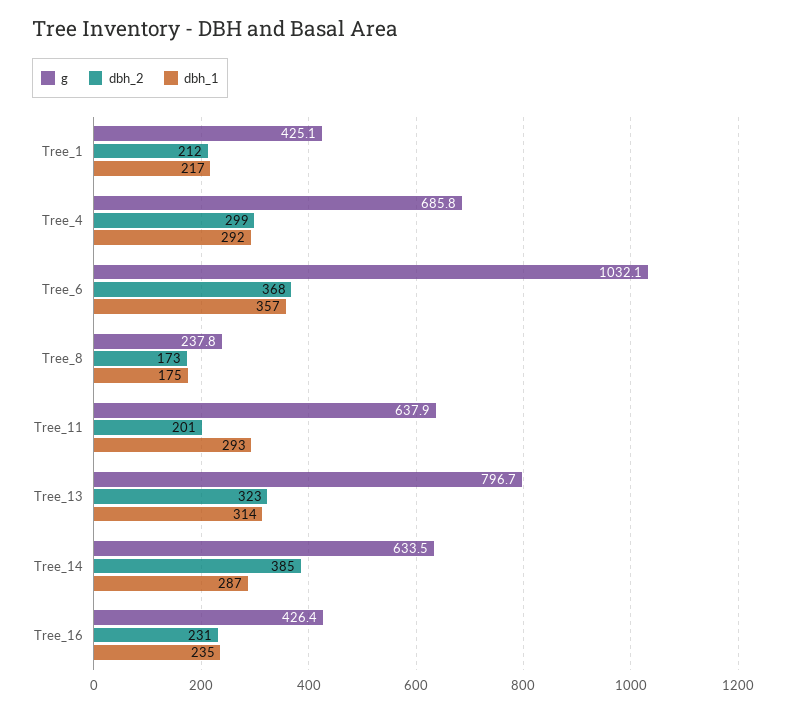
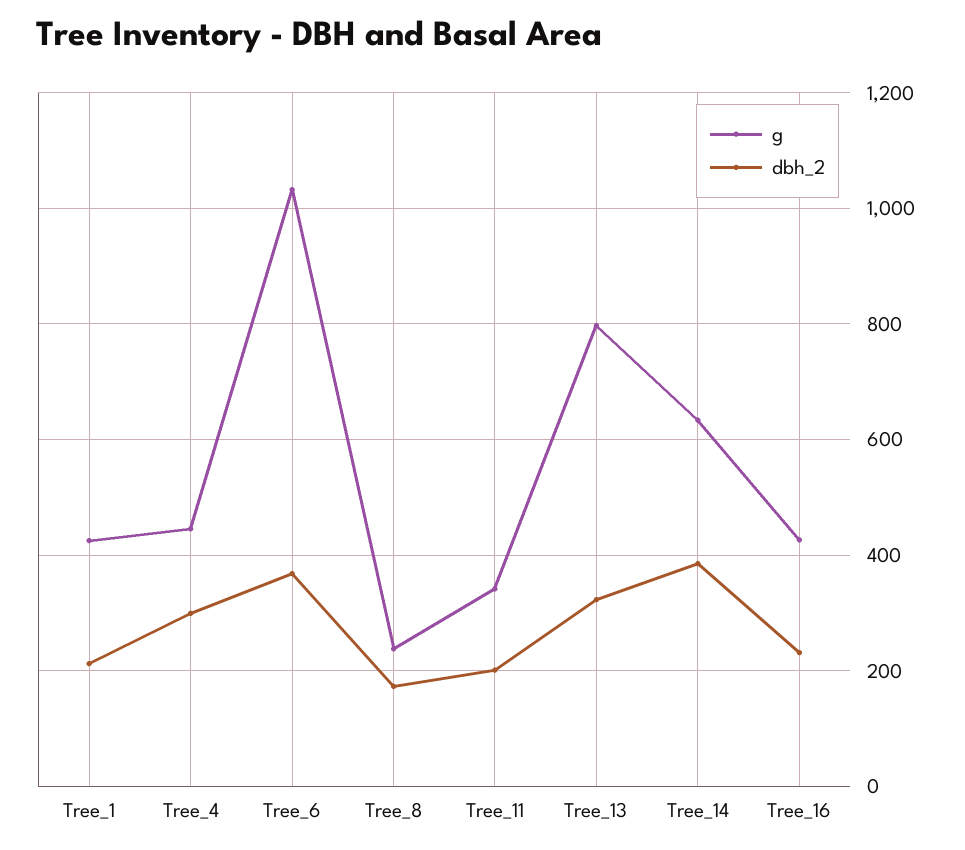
dbh_1, Tree_1: 217 -> none
g, Tree_4: 685.8 -> 440
dbh_1, Tree_4: 292 -> none
dbh_1, Tree_6: 357 -> none
dbh_1, Tree_8: 175 -> none
g, Tree_11: 637.9 -> 340
dbh_1, Tree_11: 293 -> none
dbh_1, Tree_13: 314 -> none
dbh_1, Tree_14: 287 -> none
dbh_1, Tree_16: 235 -> none

